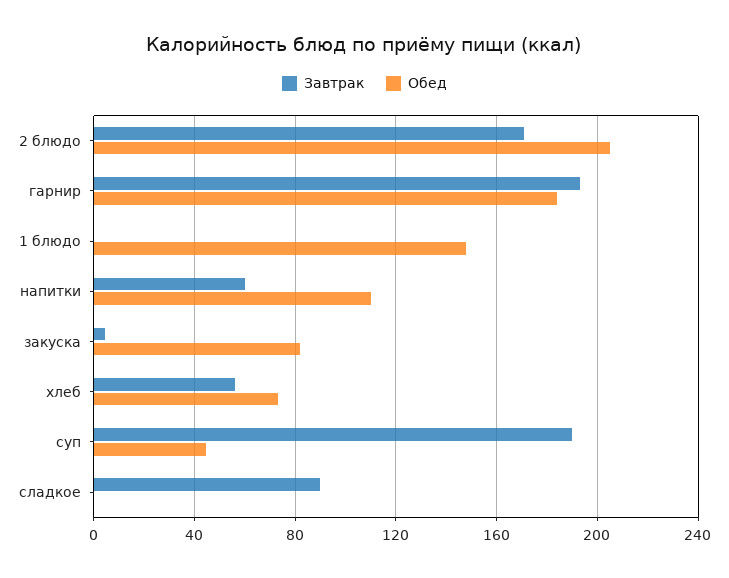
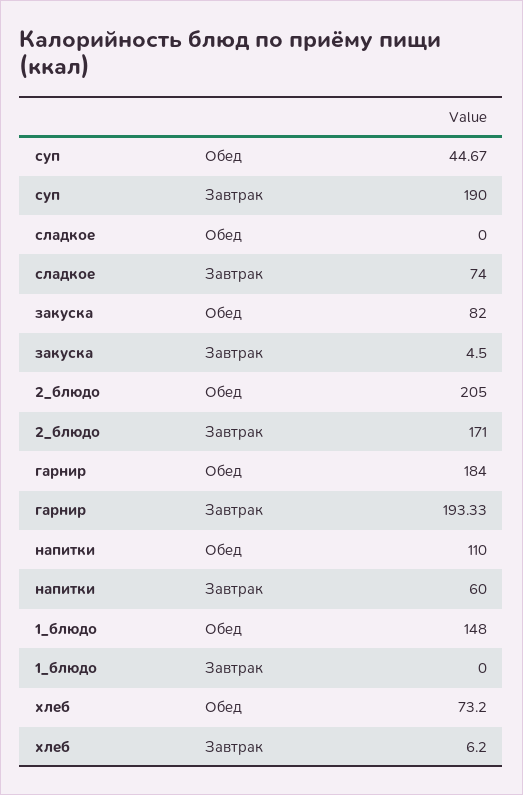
Завтрак, хлеб: 55 -> 6.2
Завтрак, сладкое: 90 -> 74

